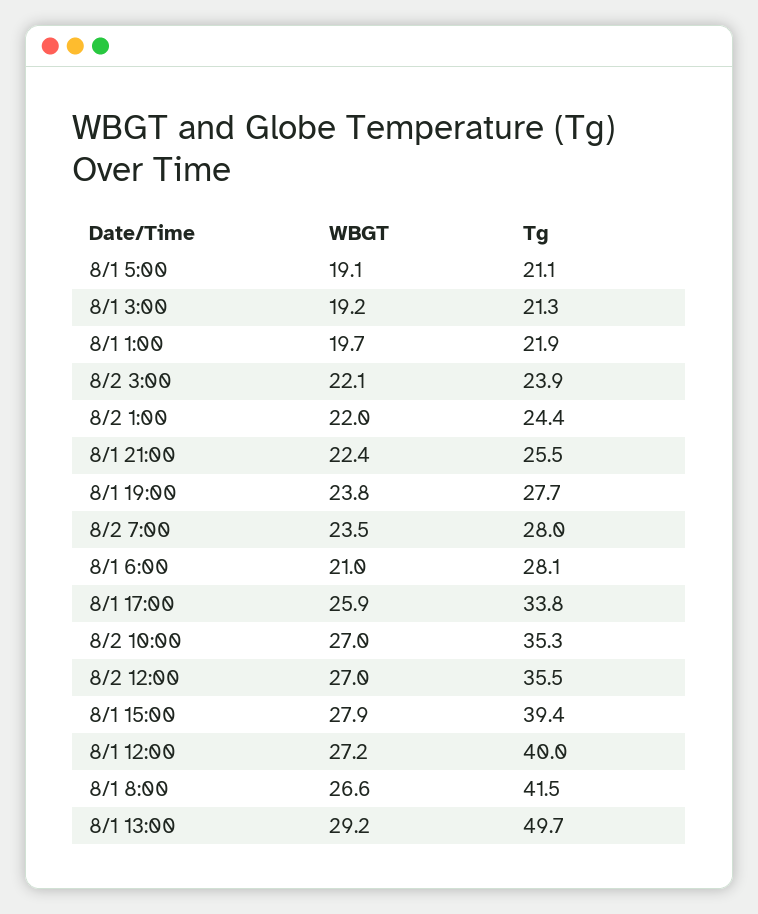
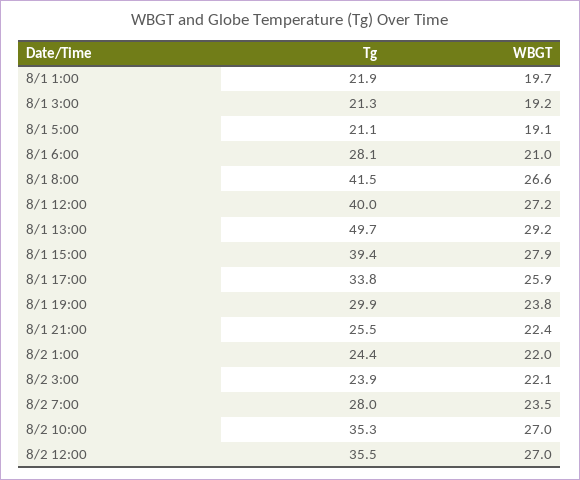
Tg, 8/1 19:00: 27.7 -> 29.9

